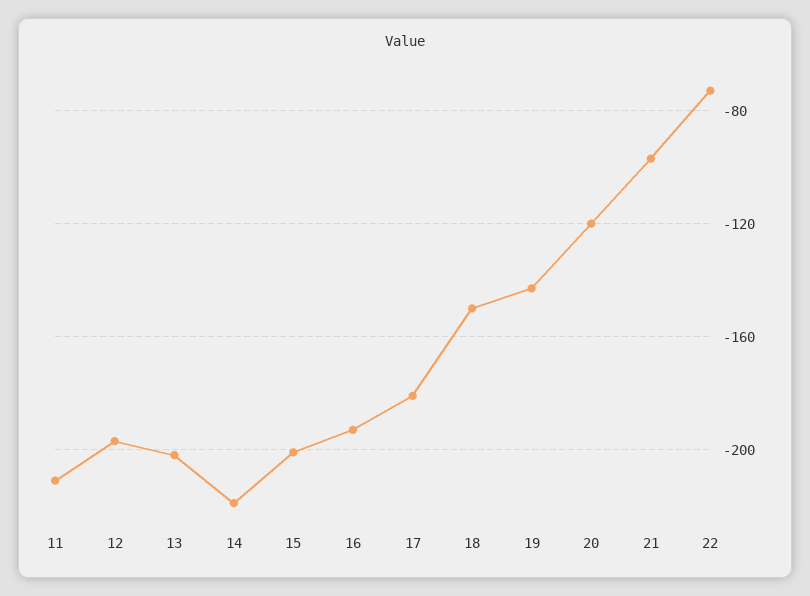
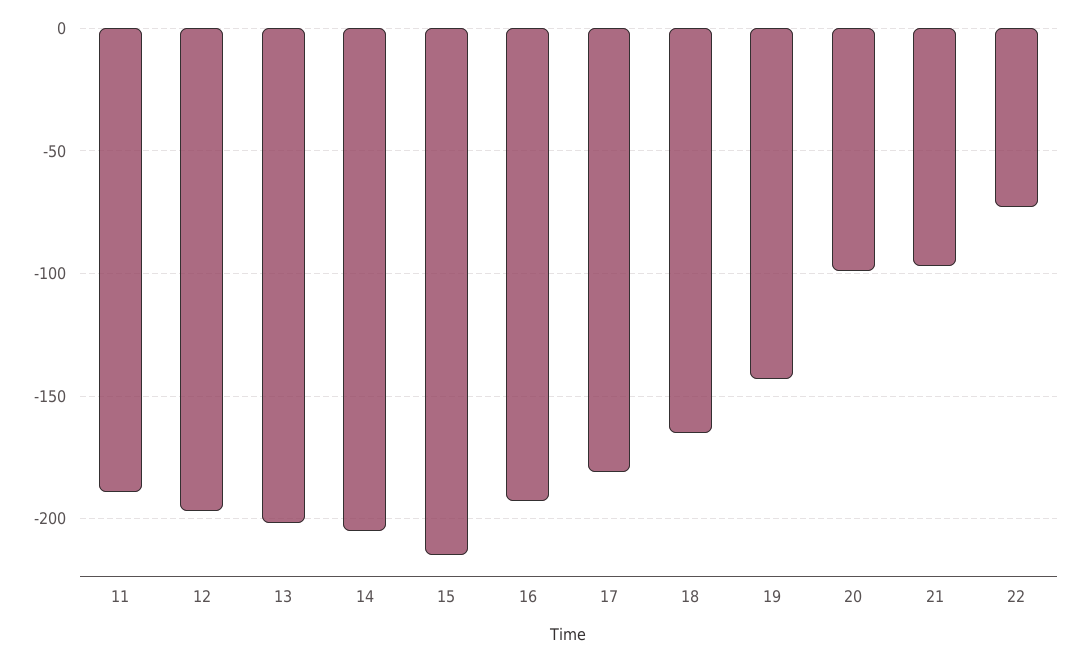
11: -210 -> -190
14: -220 -> -205
15: -200 -> -215
18: -150 -> -165
20: -120 -> -100

